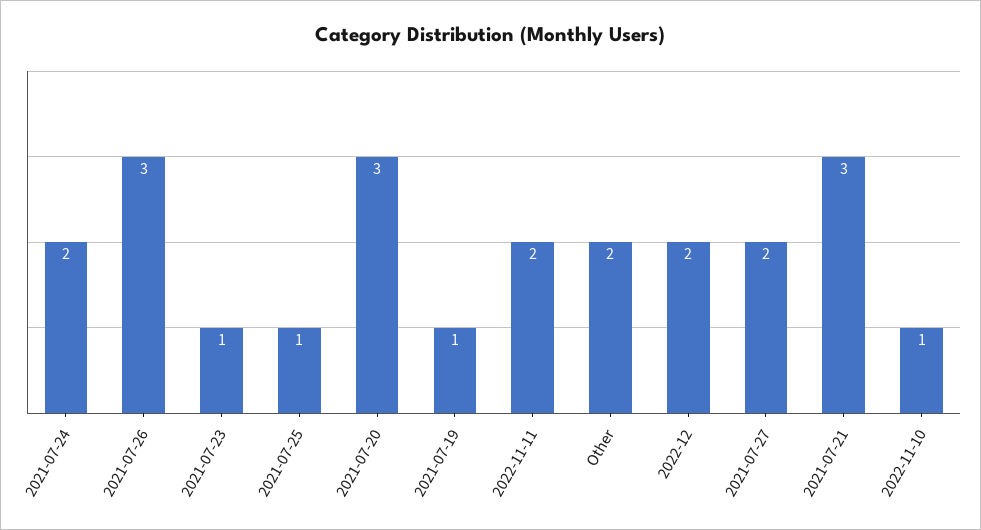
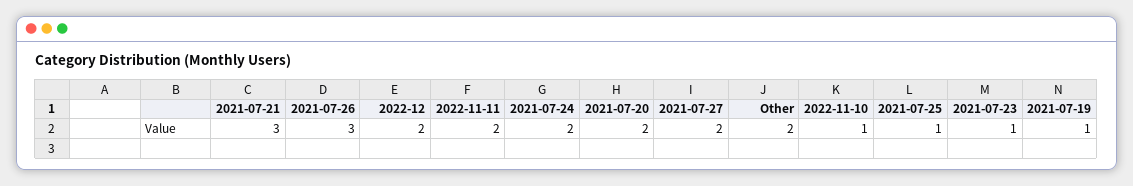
2021-07-20: 3 -> 2

